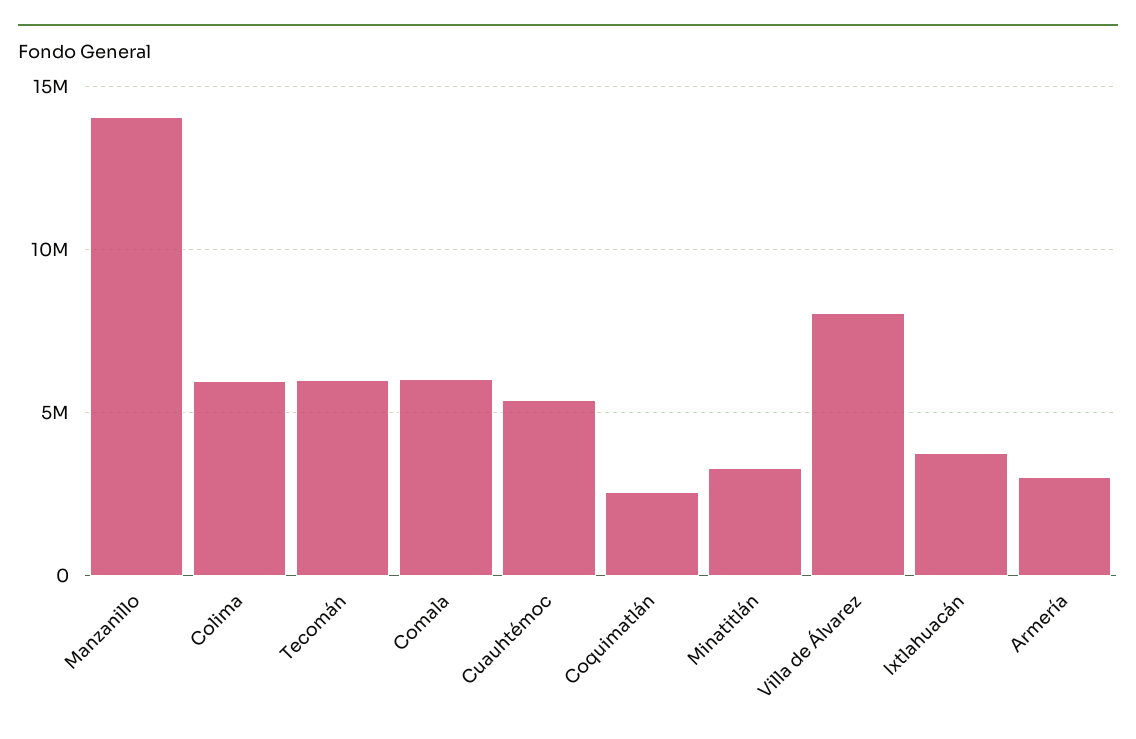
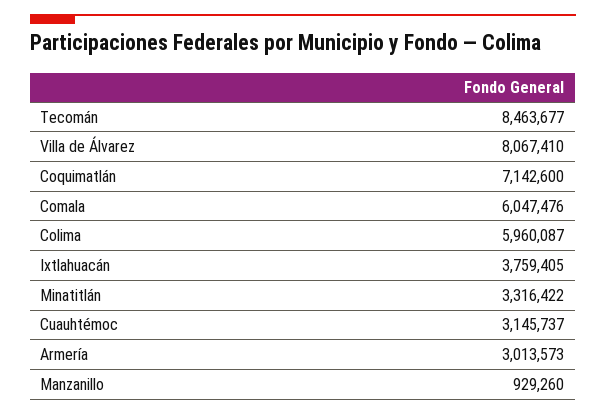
Manzanillo: 14000000 -> 929260
Tecomán: 6000000 -> 8463677
Cuauhtémoc: 5500000 -> 3145737
Coquimatlán: 2500000 -> 7142600

